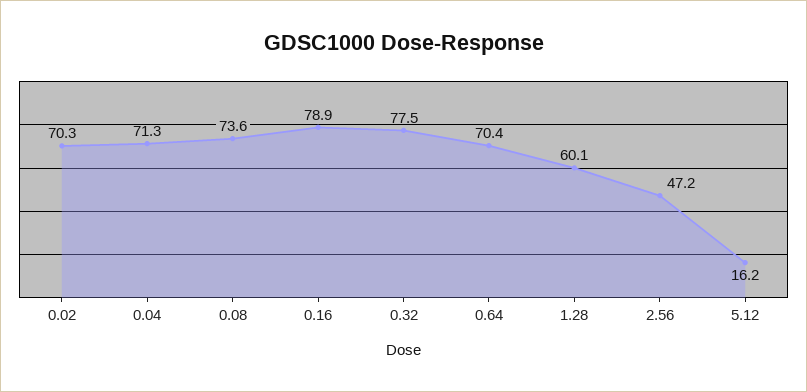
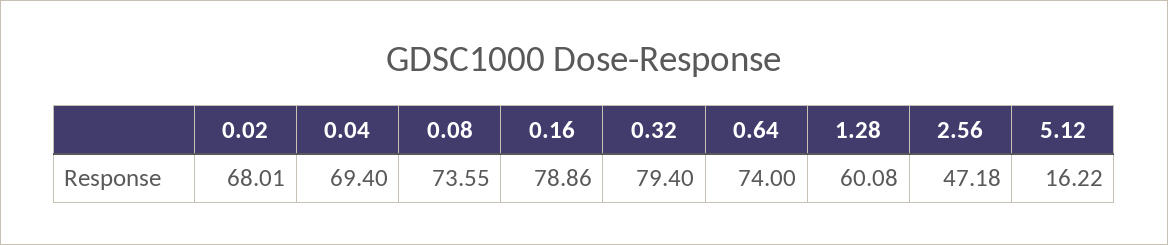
0.02: 70.3 -> 68.01
0.04: 71.3 -> 69.4
0.32: 77.5 -> 79.4
0.64: 70.4 -> 74

